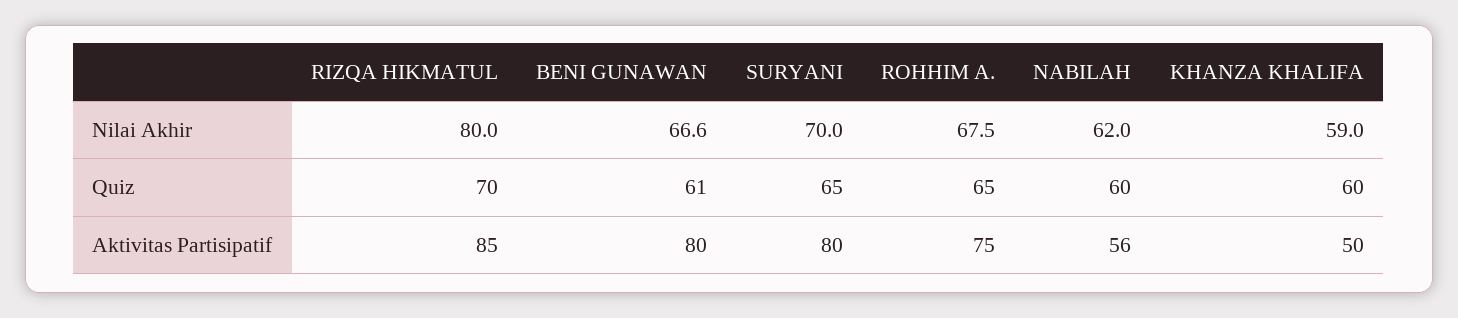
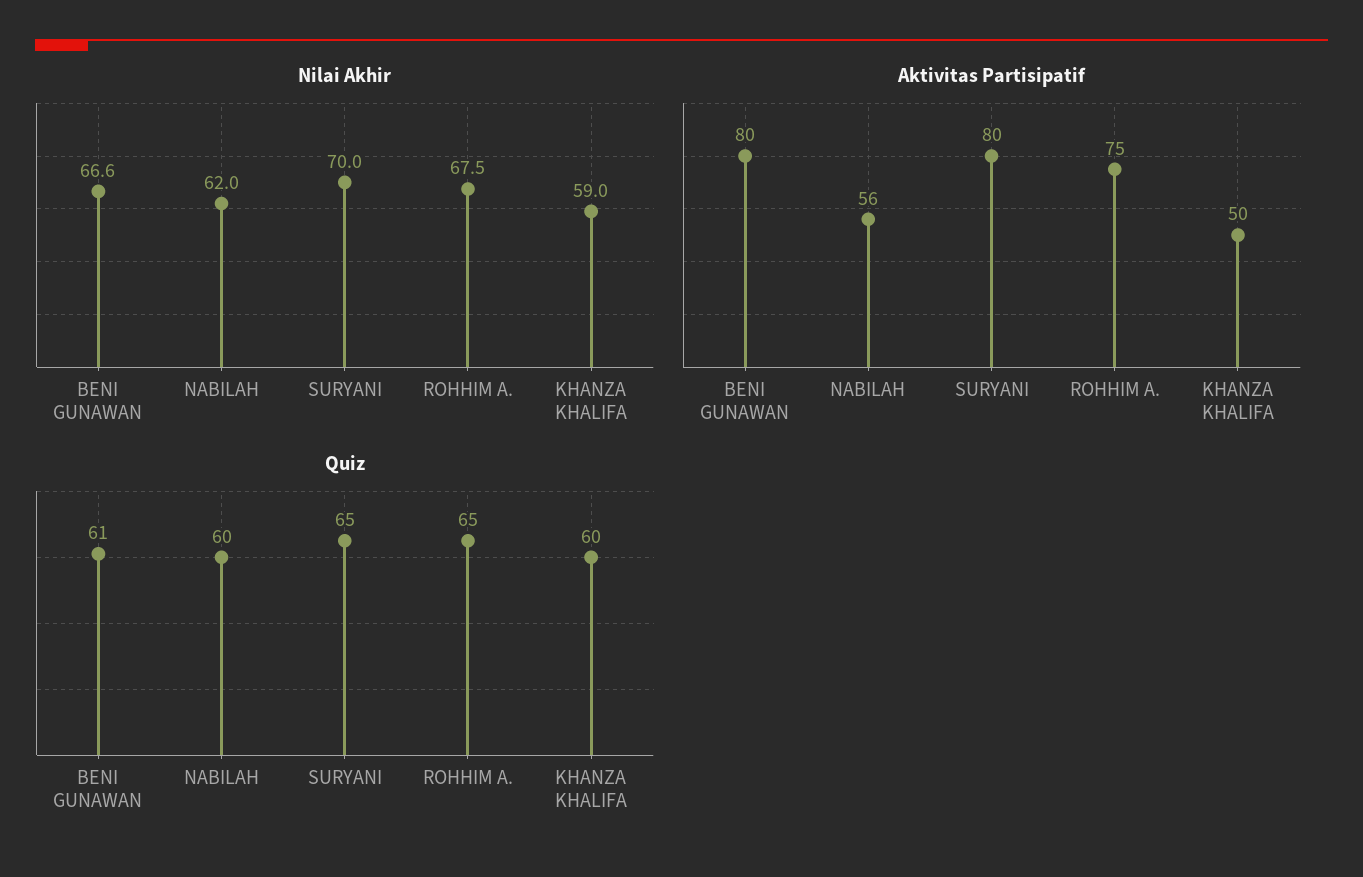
Nilai Akhir, RIZQA HIKMATUL: 80 -> none
Quiz, RIZQA HIKMATUL: 70 -> none
Aktivitas Partisipatif, RIZQA HIKMATUL: 85 -> none

